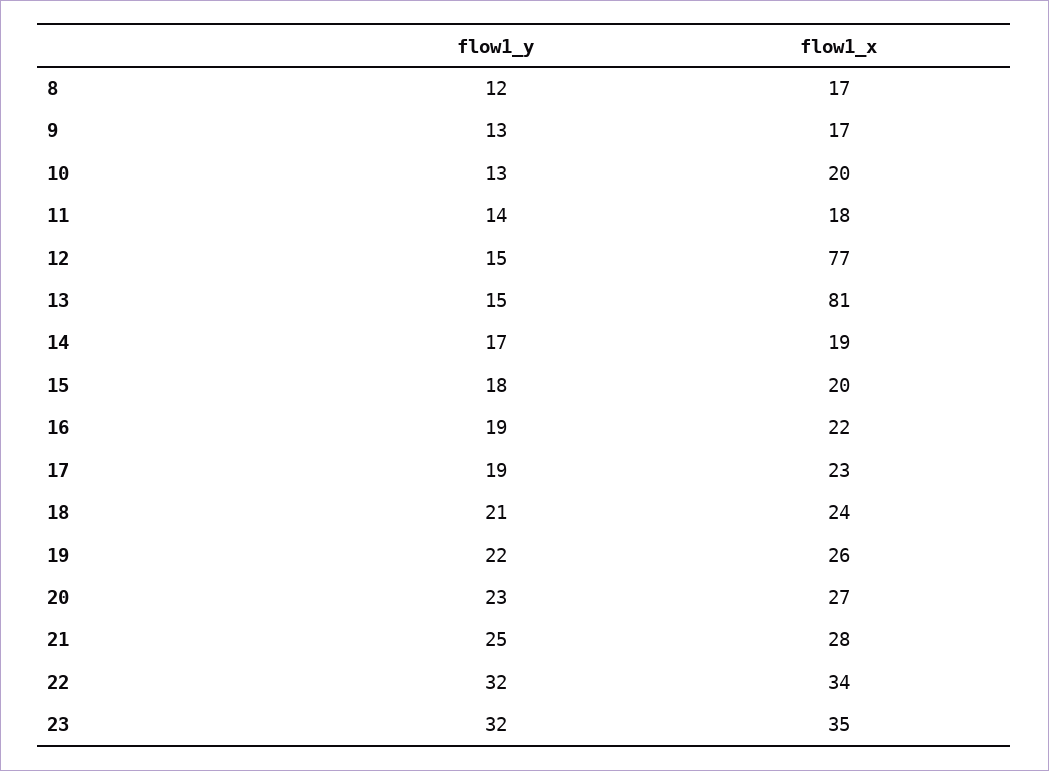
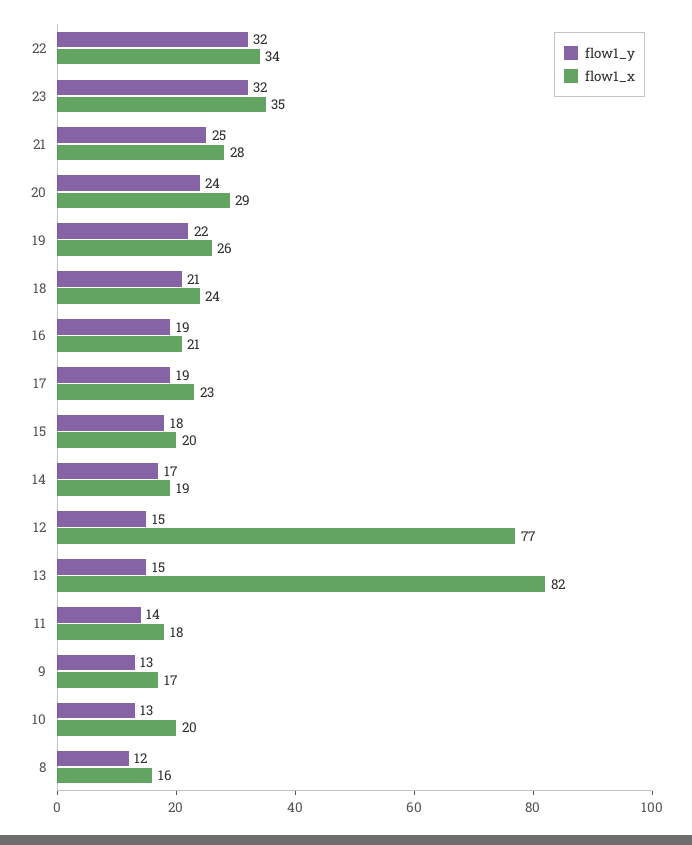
flow1_x, 8: 17 -> 16
flow1_x, 13: 81 -> 82
flow1_x, 16: 22 -> 21
flow1_y, 20: 23 -> 24
flow1_x, 20: 27 -> 29

